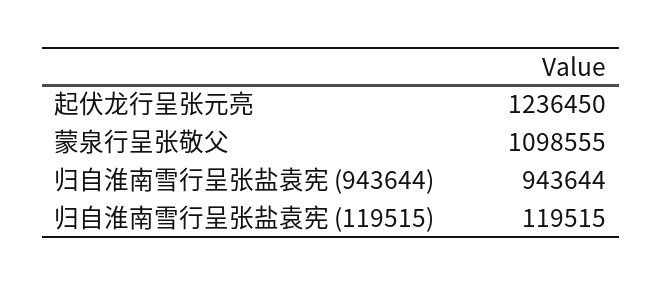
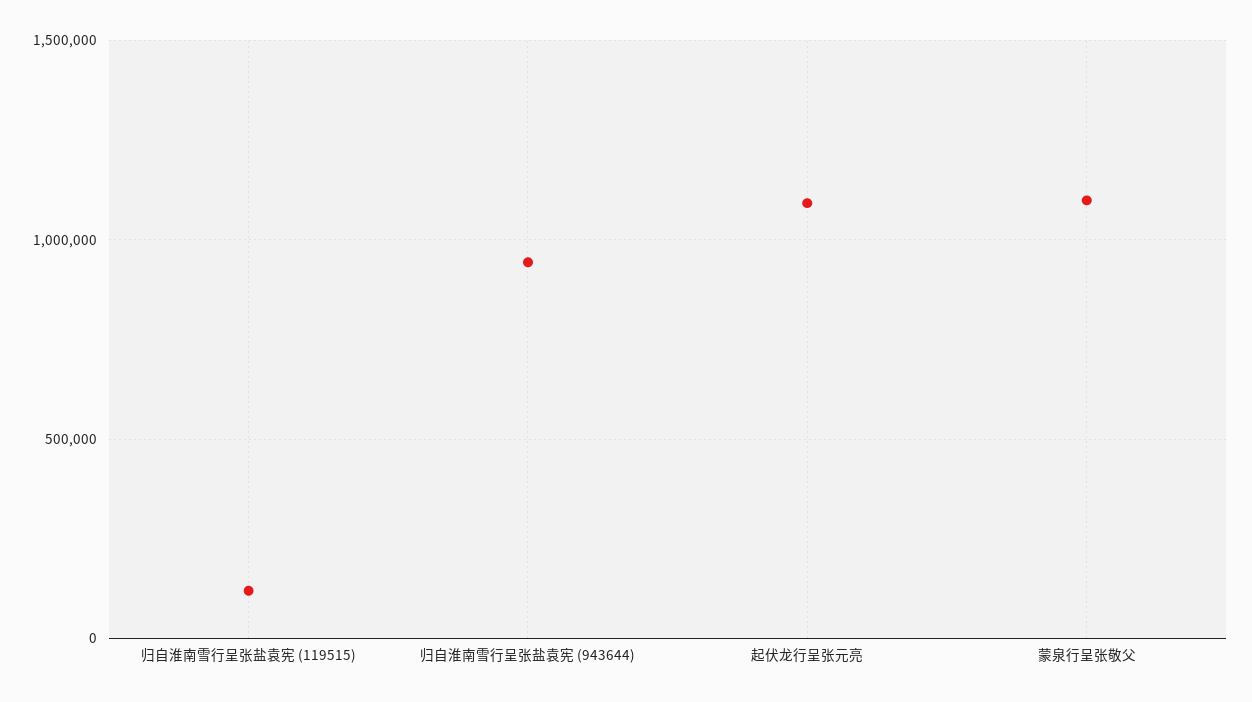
起伏龙行呈张元亮: 1236450 -> 1100000

